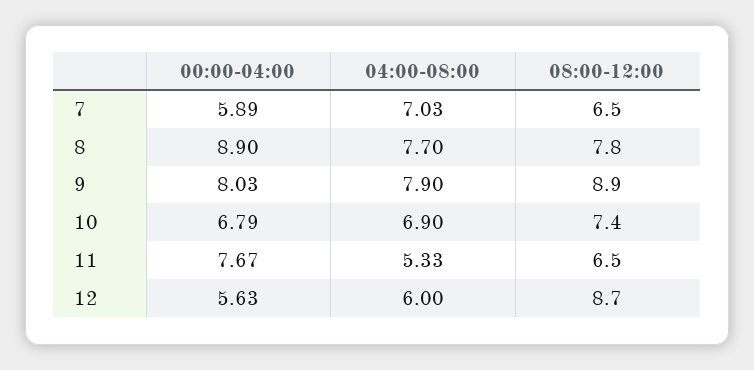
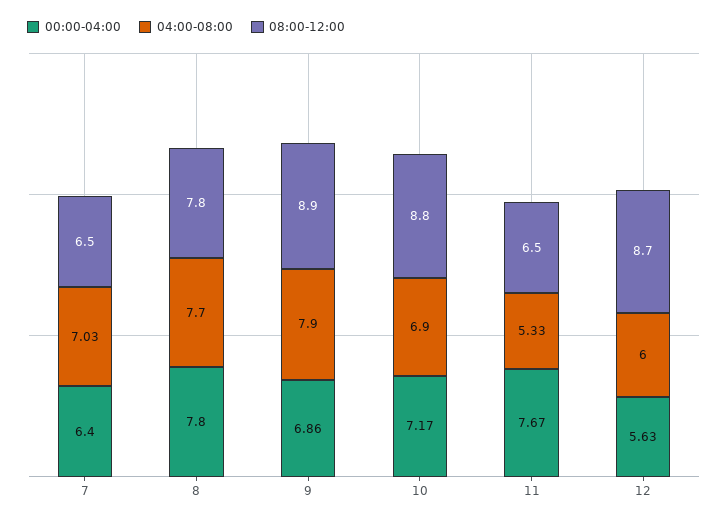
00:00-04:00, 7: 5.89 -> 6.4
00:00-04:00, 8: 8.9 -> 7.8
00:00-04:00, 9: 8.03 -> 6.86
00:00-04:00, 10: 6.79 -> 7.17
08:00-12:00, 10: 7.4 -> 8.8

